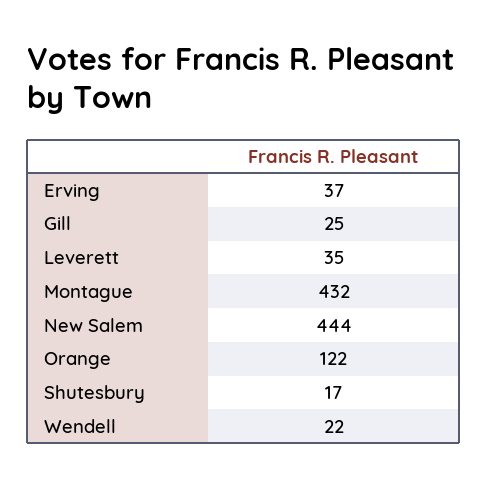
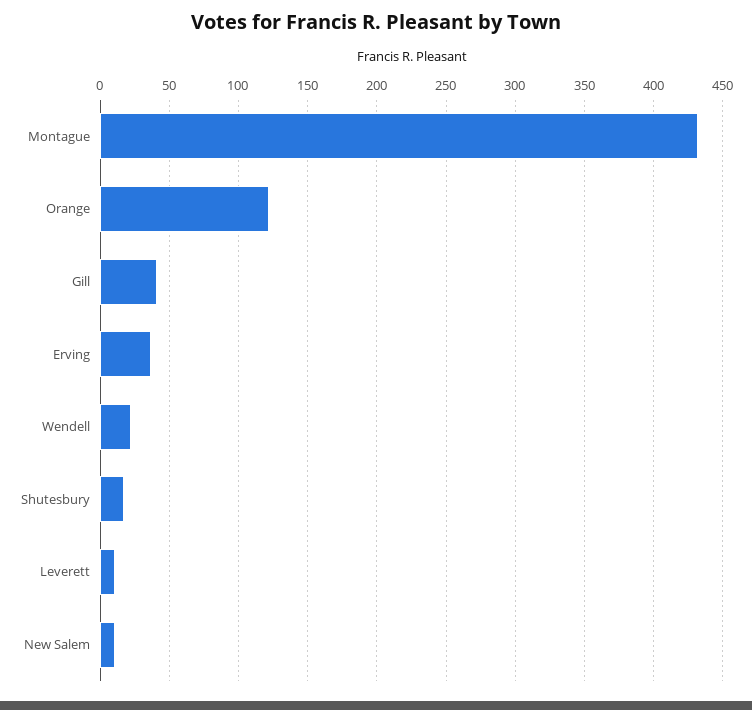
Gill: 25 -> 40
Leverett: 35 -> 10
New Salem: 444 -> 10

